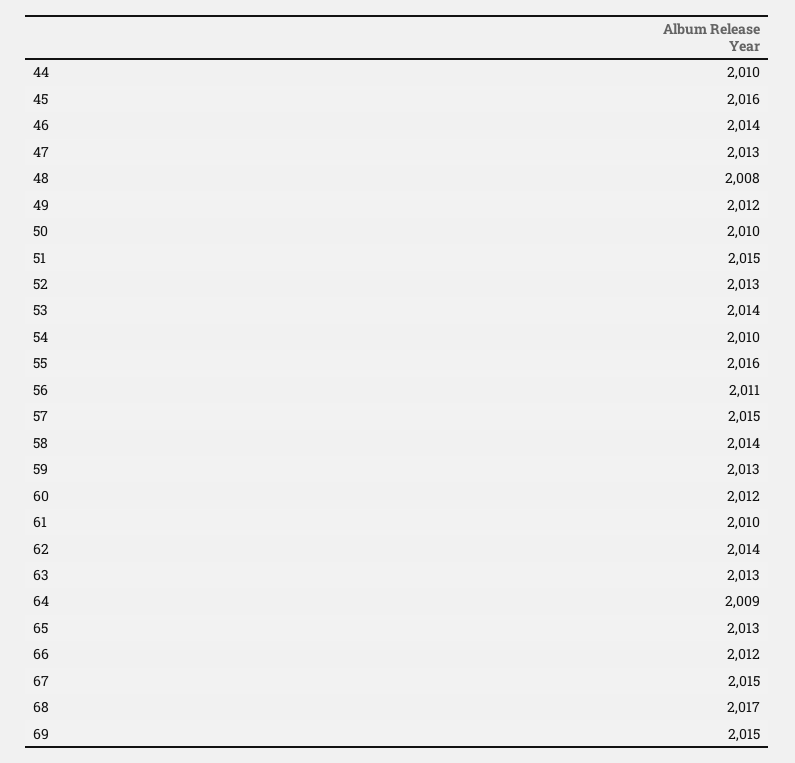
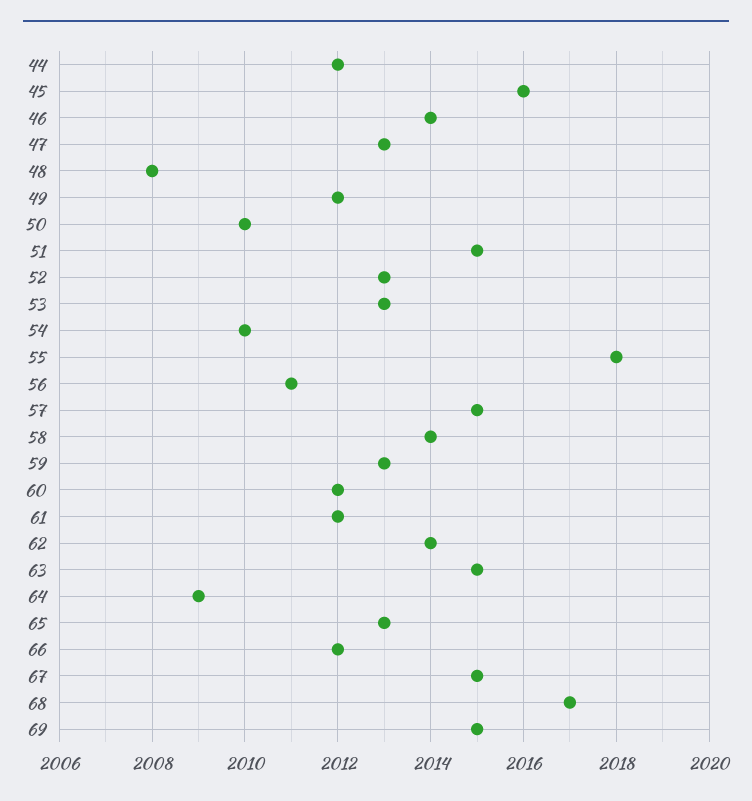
44: 2010 -> 2012
53: 2014 -> 2013
55: 2016 -> 2018
61: 2010 -> 2012
63: 2013 -> 2015

